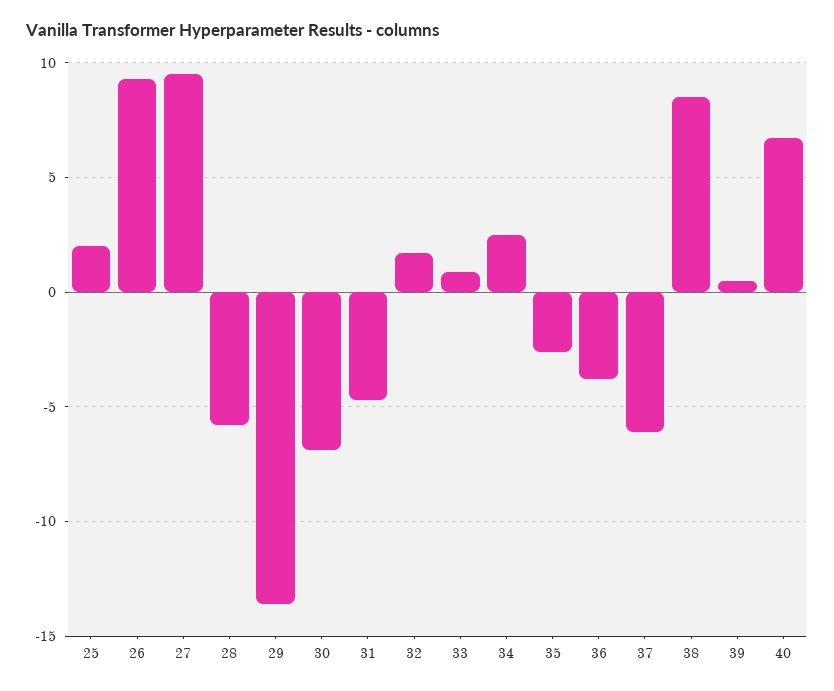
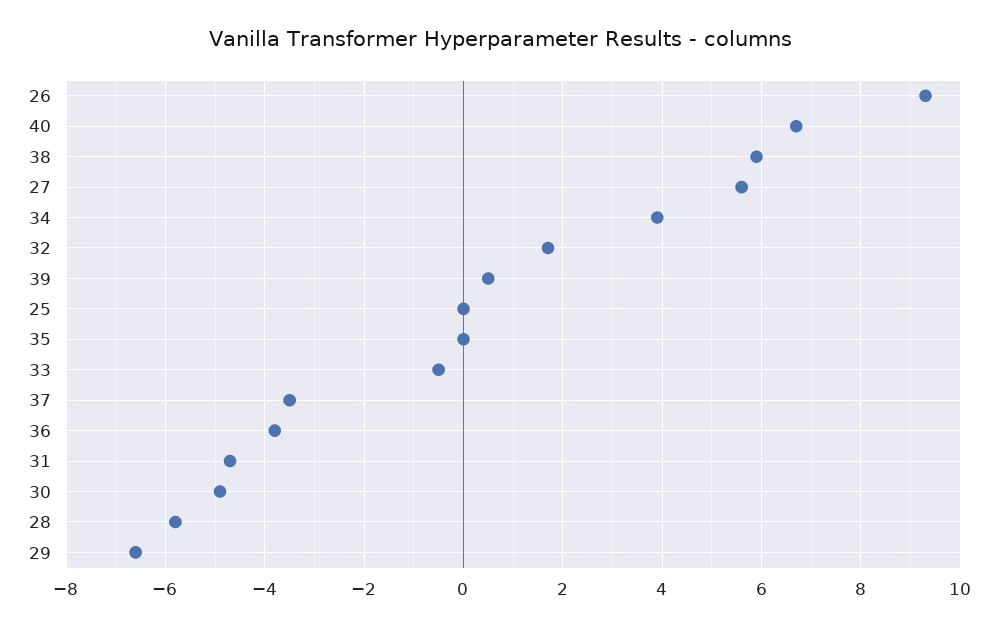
25: 2 -> 0
27: 9.5 -> 5.5
29: -13.5 -> -6.5
30: -7 -> -5
33: 1 -> -0.5
34: 2.5 -> 4
35: -2.5 -> 0
37: -6 -> -3.5
38: 8.5 -> 6

